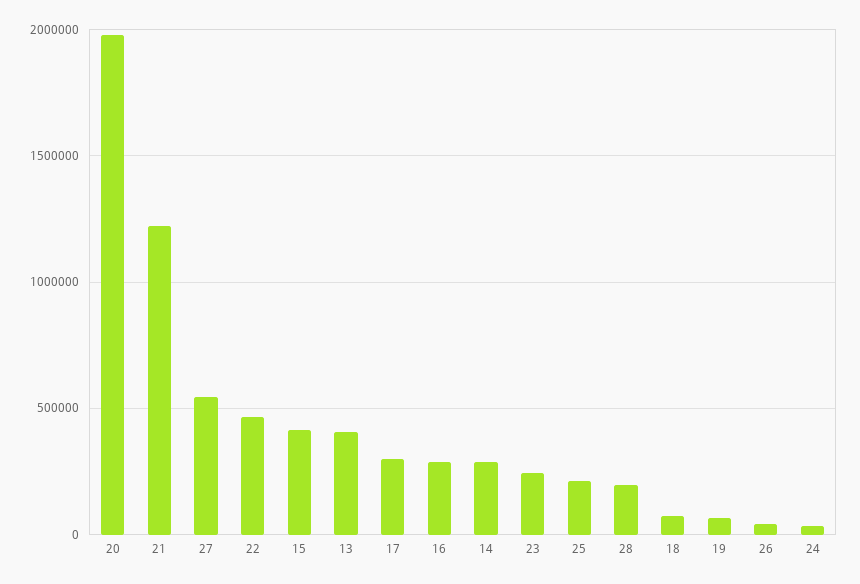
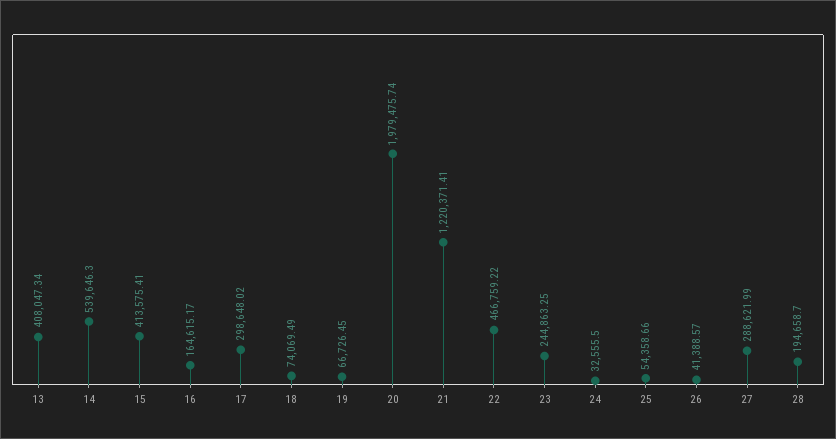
27: 550000 -> 288621.99
16: 300000 -> 164615.17
14: 300000 -> 539646.3
25: 200000 -> 54358.66

